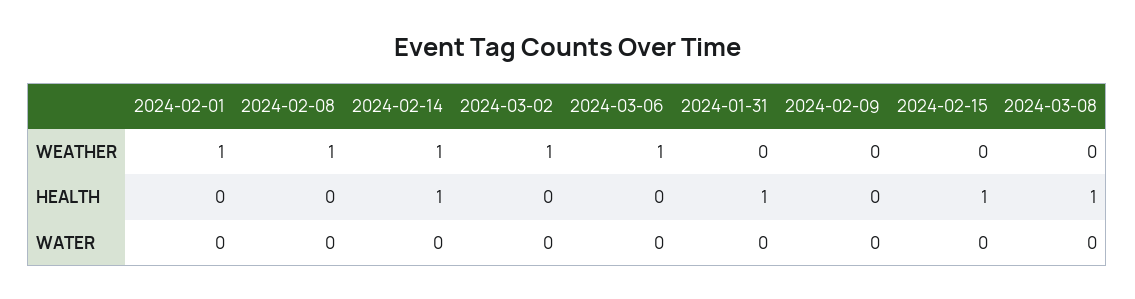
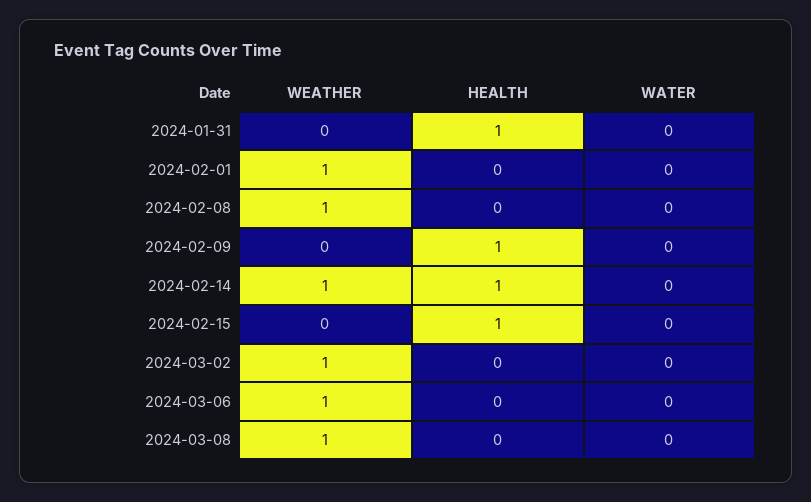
2024-03-08, WEATHER: 0 -> 1
2024-02-09, HEALTH: 0 -> 1
2024-03-08, HEALTH: 1 -> 0

